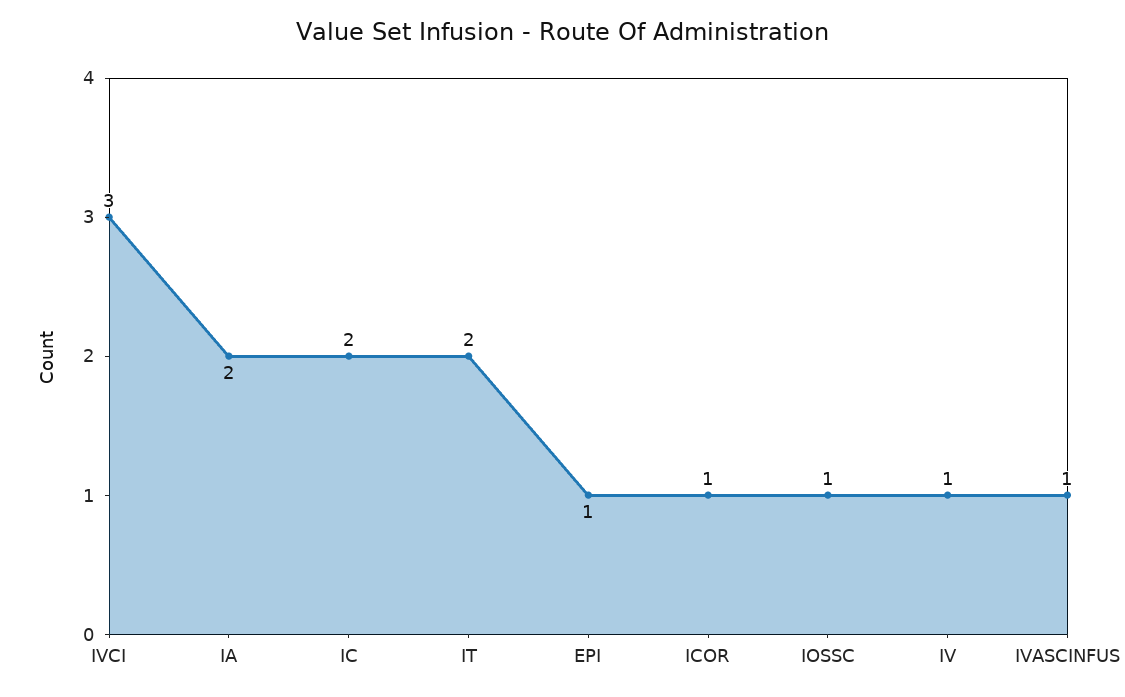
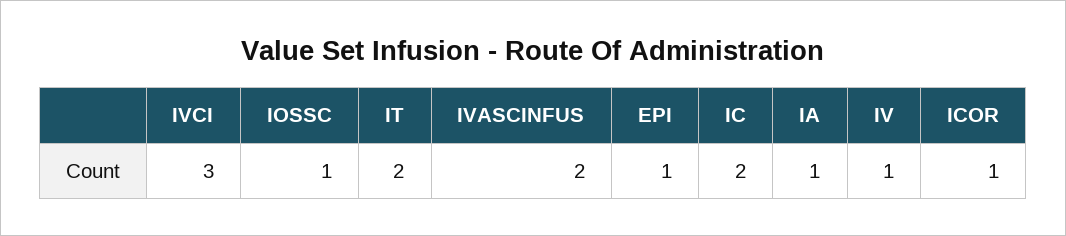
IA: 2 -> 1
IVASCINFUS: 1 -> 2

